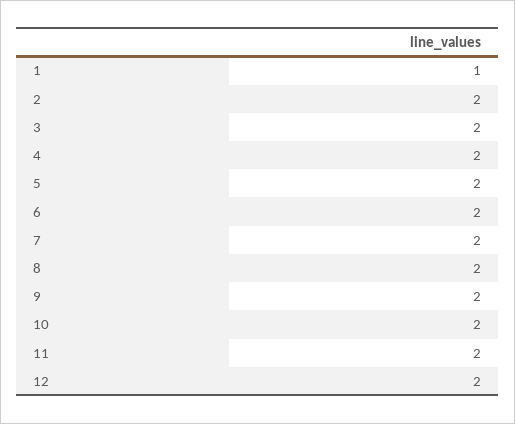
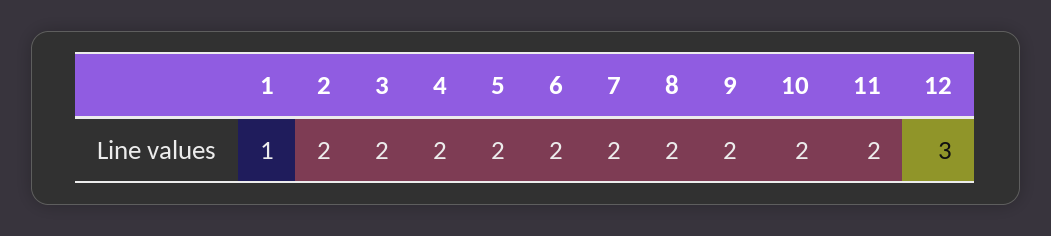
12: 2 -> 3

